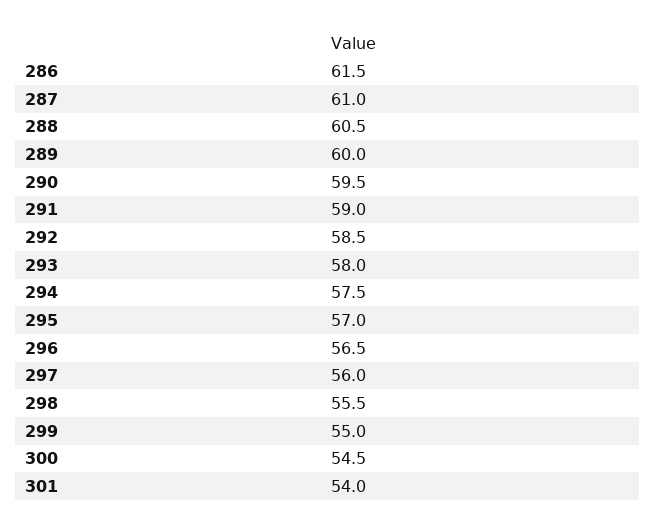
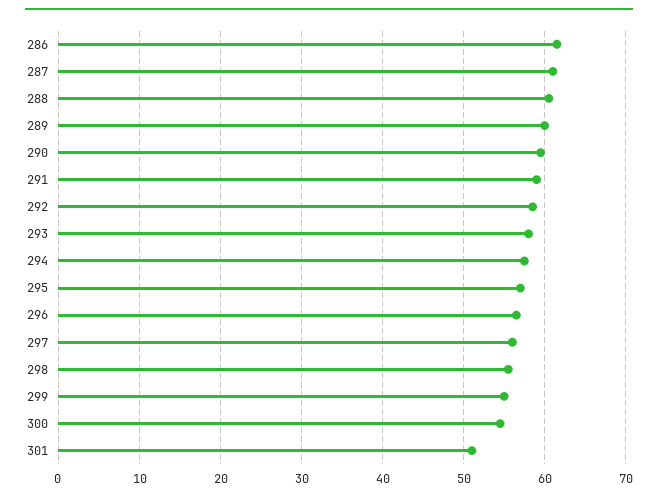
301: 54 -> 51

